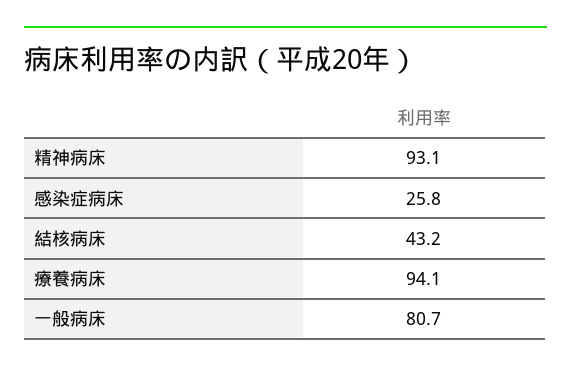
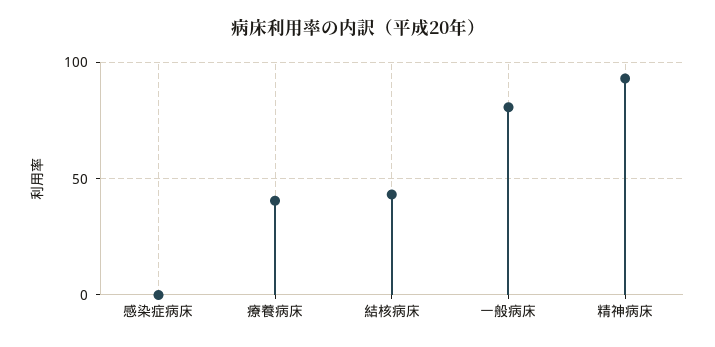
感染症病床: 25.8 -> 0
療養病床: 94.1 -> 40

